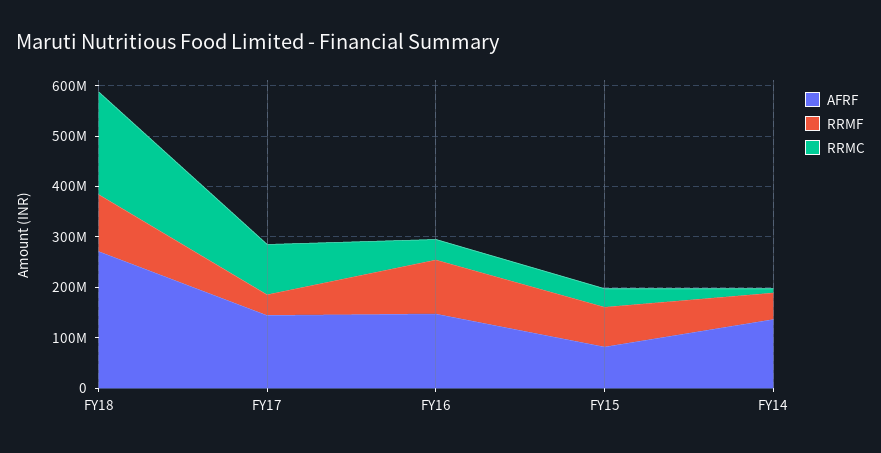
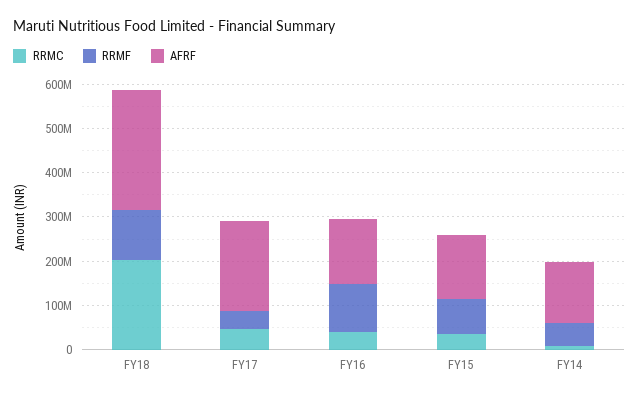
AFRF, FY17: 140000000 -> 200000000
RRMC, FY17: 100000000 -> 40000000
AFRF, FY15: 80000000 -> 140000000

